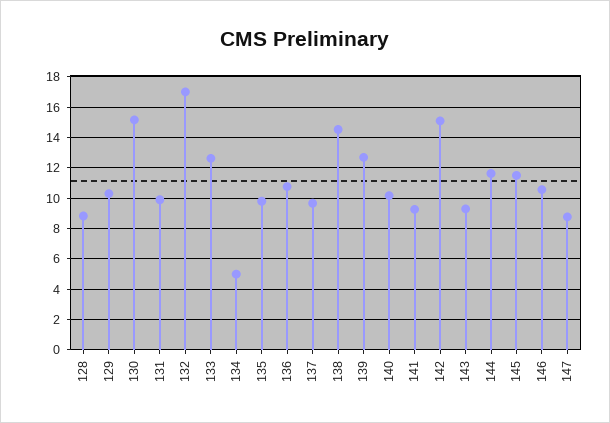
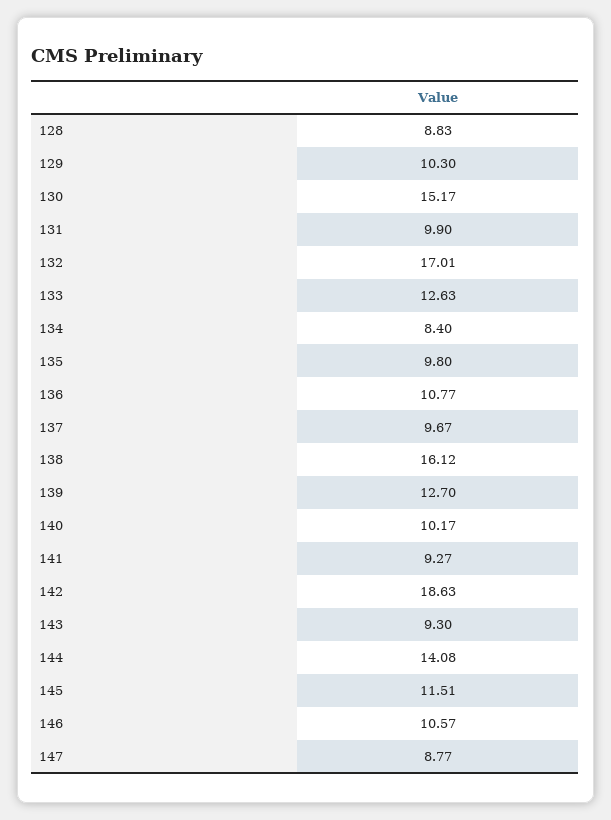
134: 5 -> 8.4
138: 14.5 -> 16.12
142: 15 -> 18.63
144: 11.5 -> 14.08

